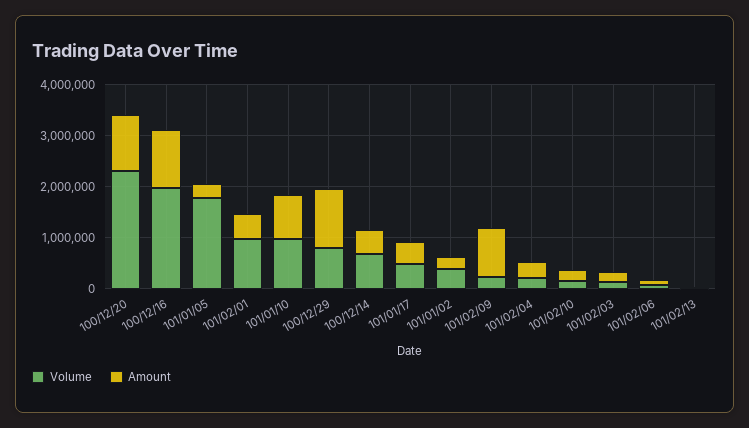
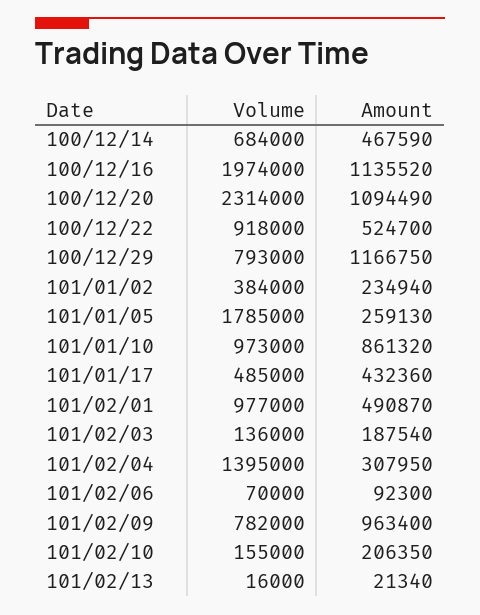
Volume, 101/02/09: 200000 -> 782000
Volume, 101/02/04: 200000 -> 1395000
Volume, 100/12/22: none -> 918000
Amount, 100/12/22: none -> 524700

